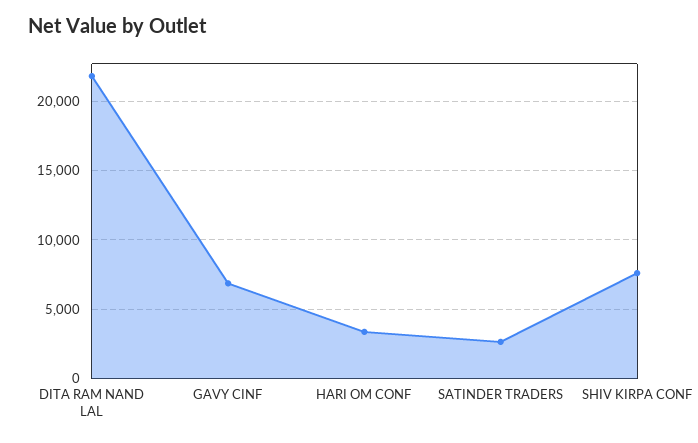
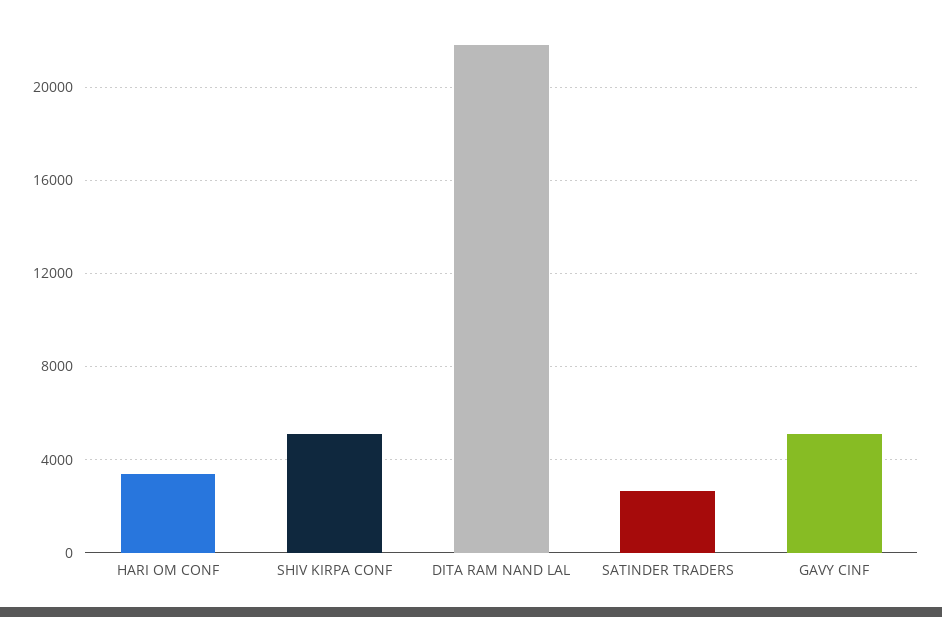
GAVY CINF: 7000 -> 5000
SHIV KIRPA CONF: 7500 -> 5000

